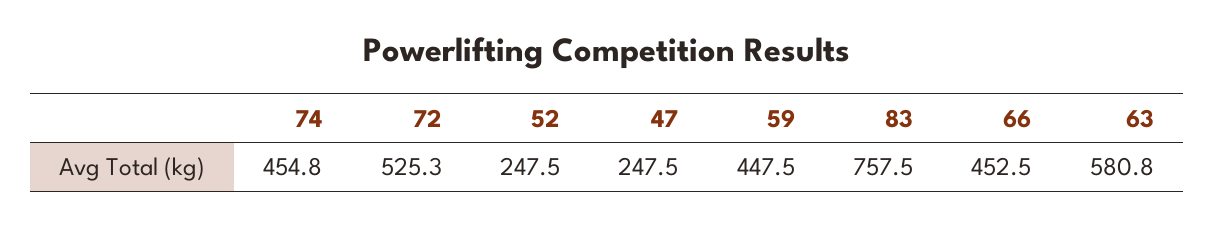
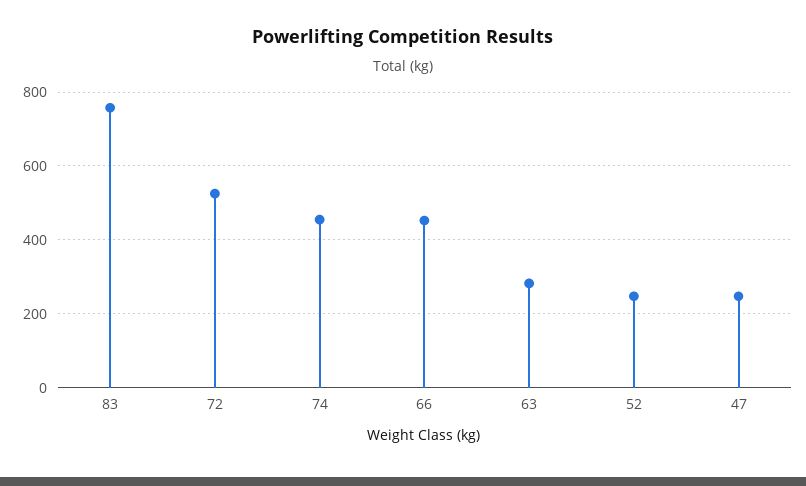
59: 447.5 -> none
63: 580.8 -> 280

